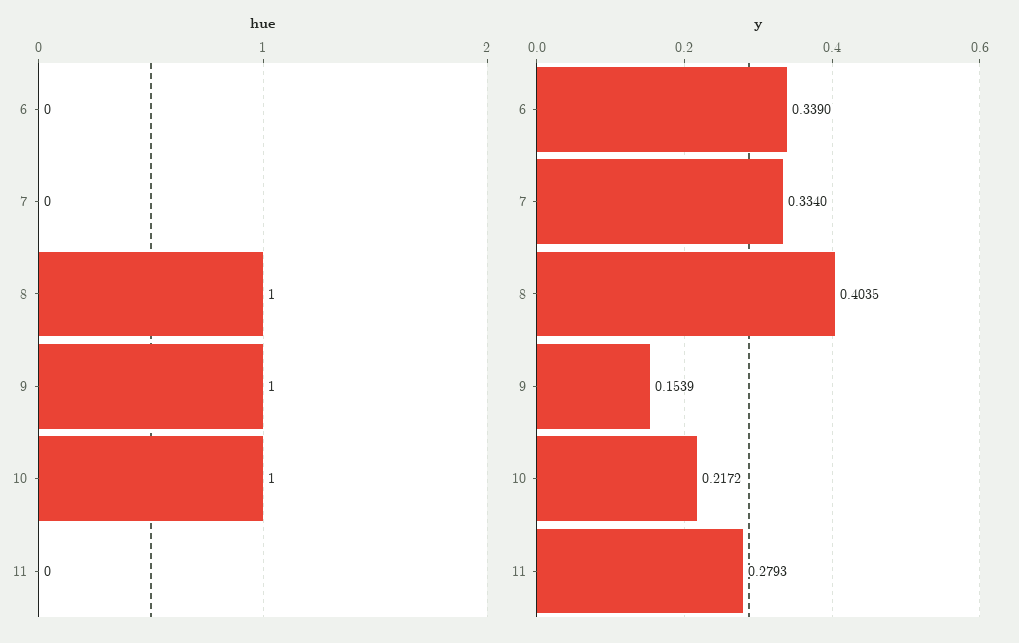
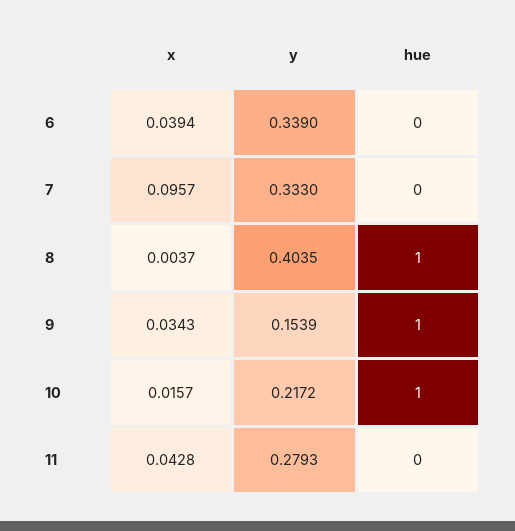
y, 7: 0.334 -> 0.333
x, 6: none -> 0.0394
x, 7: none -> 0.0957
x, 8: none -> 0.0037
x, 9: none -> 0.0343
x, 10: none -> 0.0157
x, 11: none -> 0.0428

